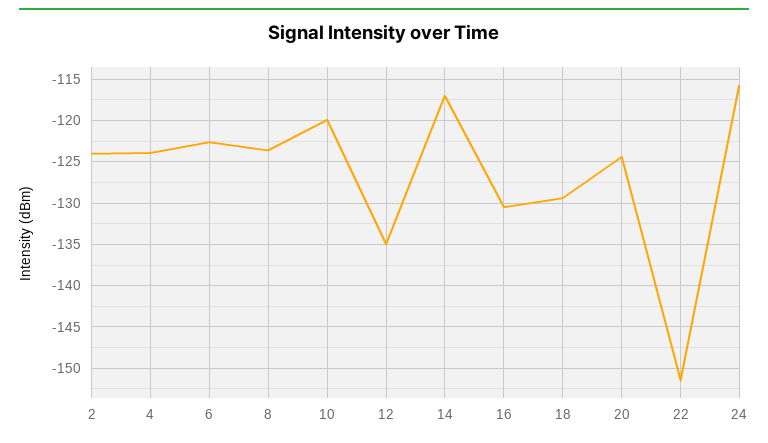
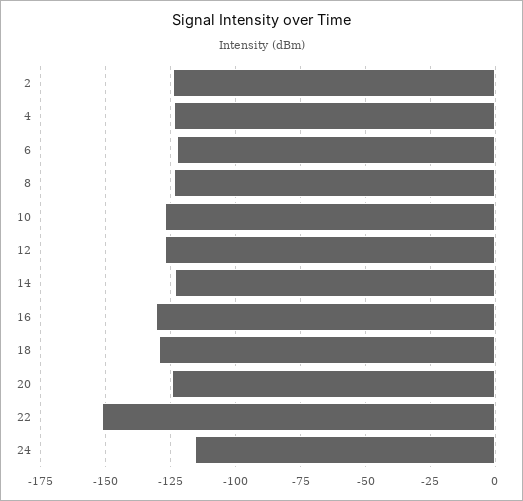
10: -120 -> -127.5
12: -135 -> -127.5
14: -117 -> -122.5

